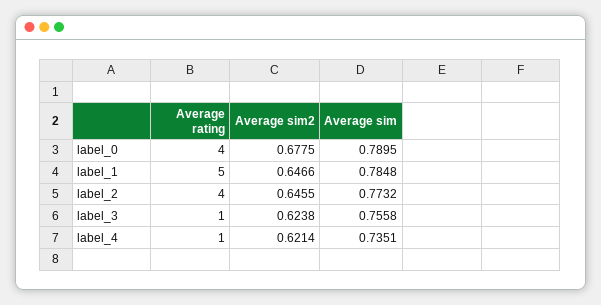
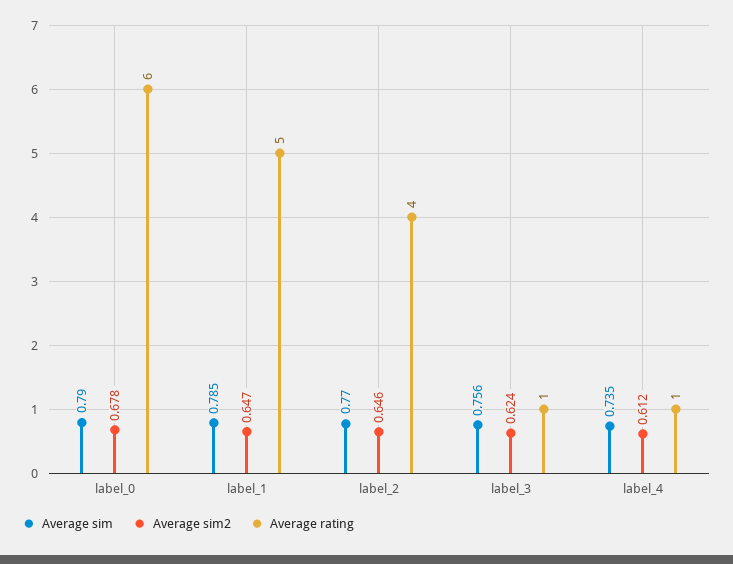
Average rating, label_0: 4 -> 6
Average sim, label_2: 0.7732 -> 0.77
Average sim2, label_4: 0.6214 -> 0.612

